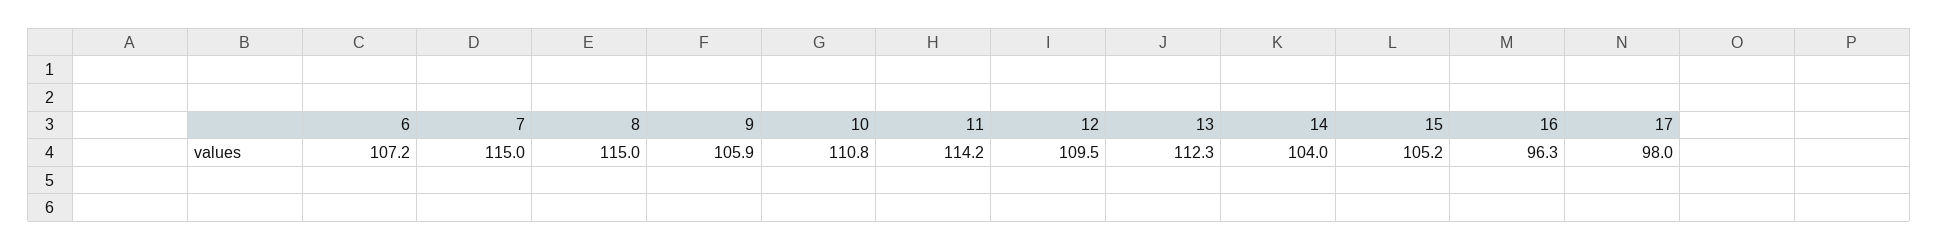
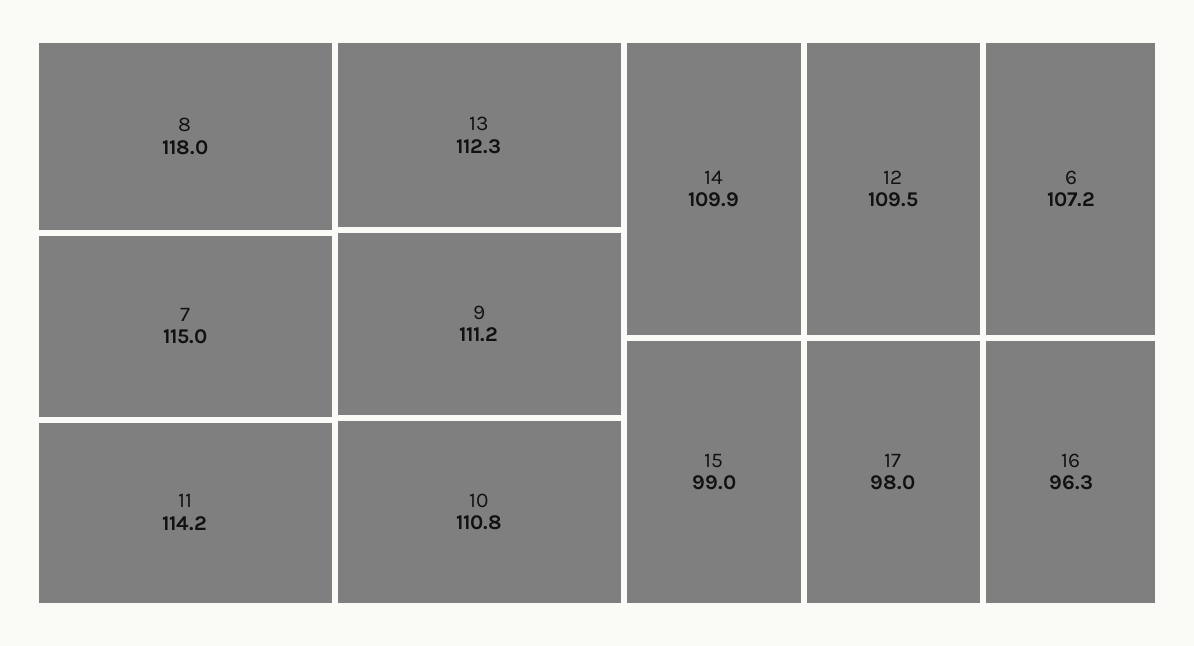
8: 115 -> 118
9: 105.9 -> 111.2
14: 104 -> 109.9
15: 105.2 -> 99

